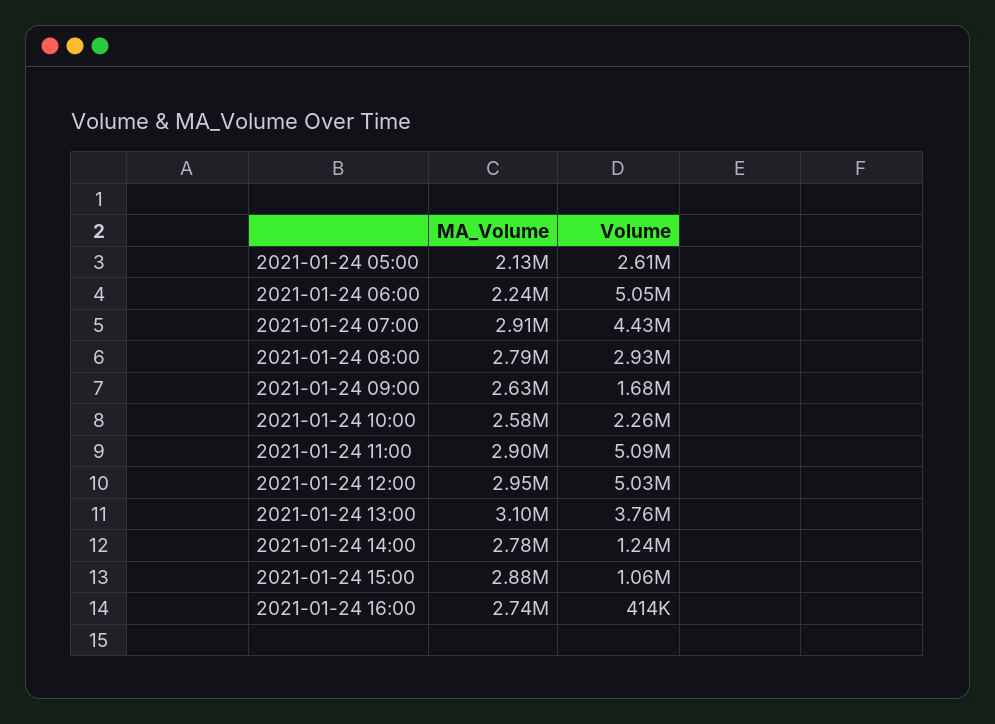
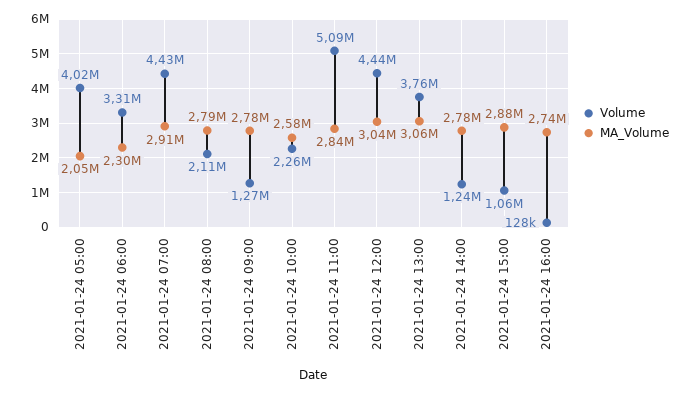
MA_Volume, 2021-01-24 05:00: 2130000 -> 2050000
Volume, 2021-01-24 05:00: 2610000 -> 4020000
MA_Volume, 2021-01-24 06:00: 2240000 -> 2300000
Volume, 2021-01-24 06:00: 5050000 -> 3310000
Volume, 2021-01-24 08:00: 2930000 -> 2110000
MA_Volume, 2021-01-24 09:00: 2630000 -> 2780000
Volume, 2021-01-24 09:00: 1680000 -> 1270000
MA_Volume, 2021-01-24 11:00: 2900000 -> 2840000
MA_Volume, 2021-01-24 12:00: 2950000 -> 3040000
Volume, 2021-01-24 12:00: 5030000 -> 4440000
MA_Volume, 2021-01-24 13:00: 3100000 -> 3060000
Volume, 2021-01-24 16:00: 414000 -> 128000

